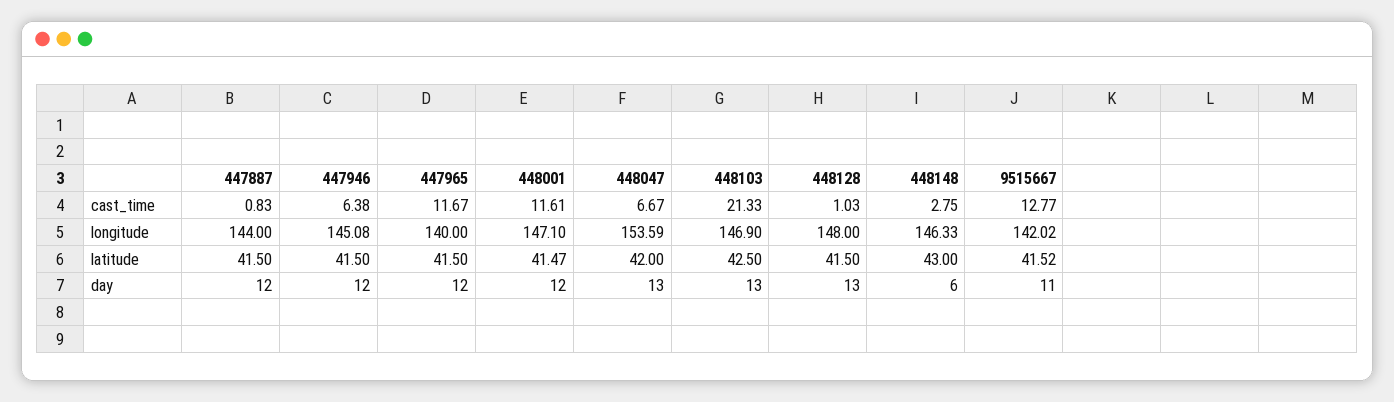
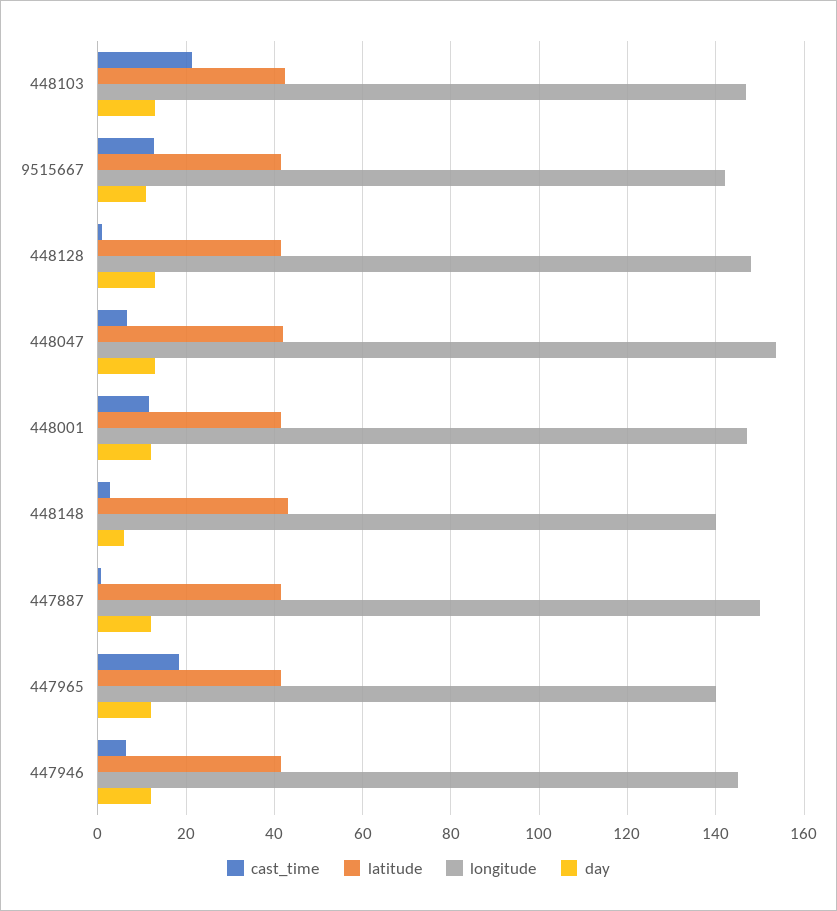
cast_time, 447965: 11.67 -> 18
longitude, 447887: 144 -> 150
longitude, 448148: 146.33 -> 140

